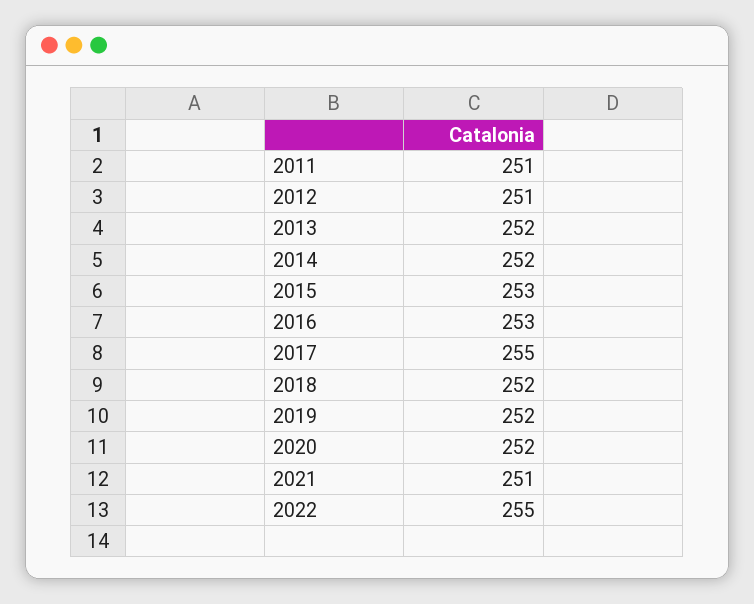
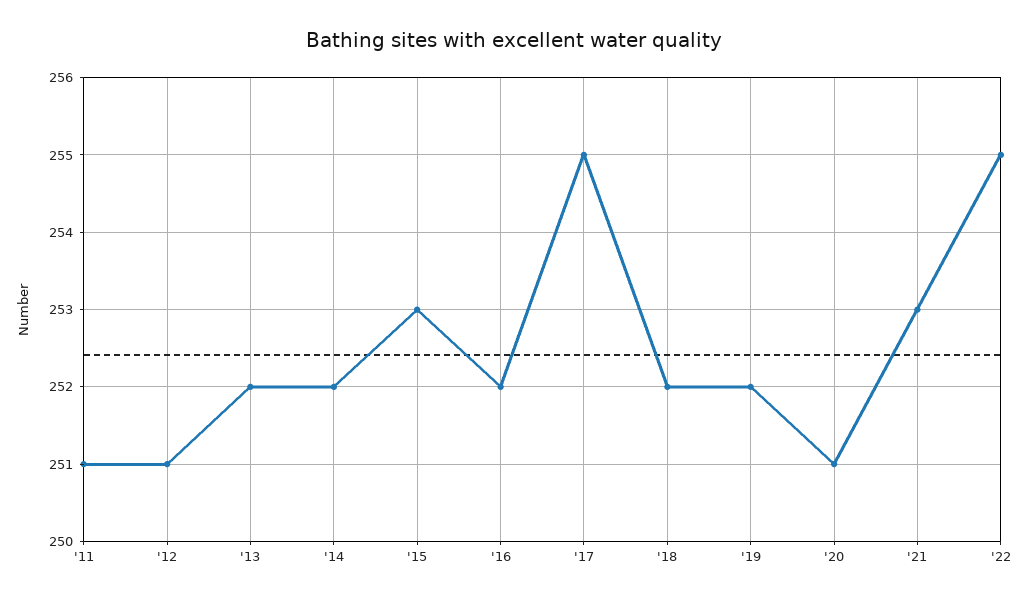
2016: 253 -> 252
2020: 252 -> 251
2021: 251 -> 253

